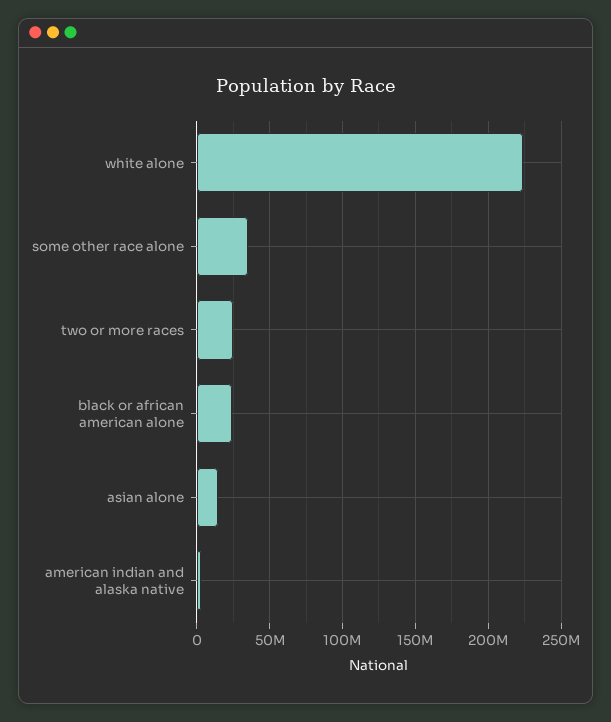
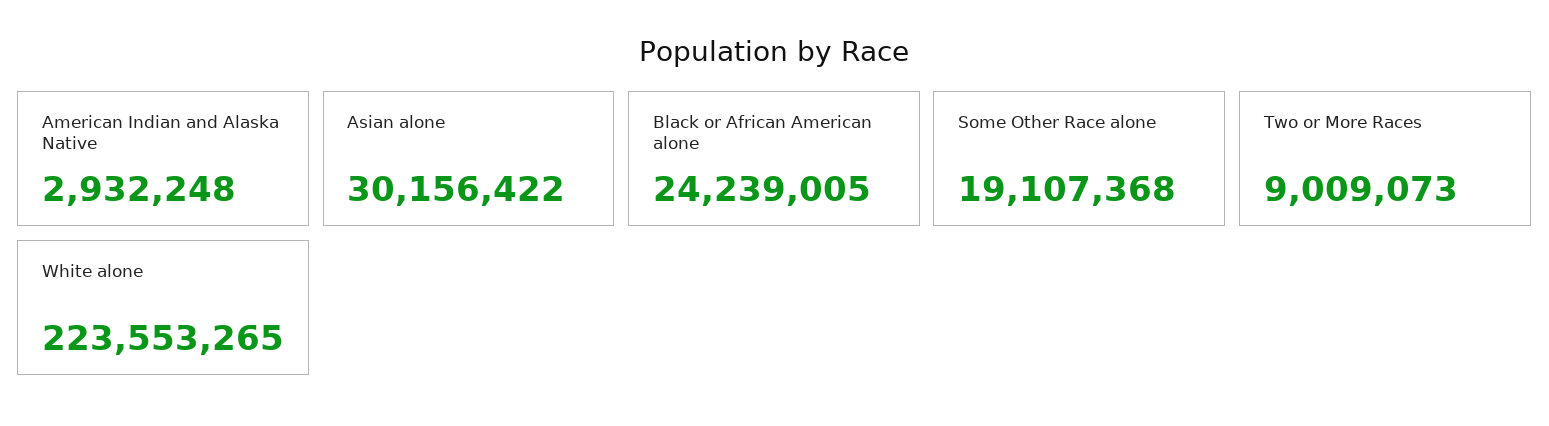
some other race alone: 35000000 -> 19107368
two or more races: 25000000 -> 9009073
asian alone: 15000000 -> 30156422

